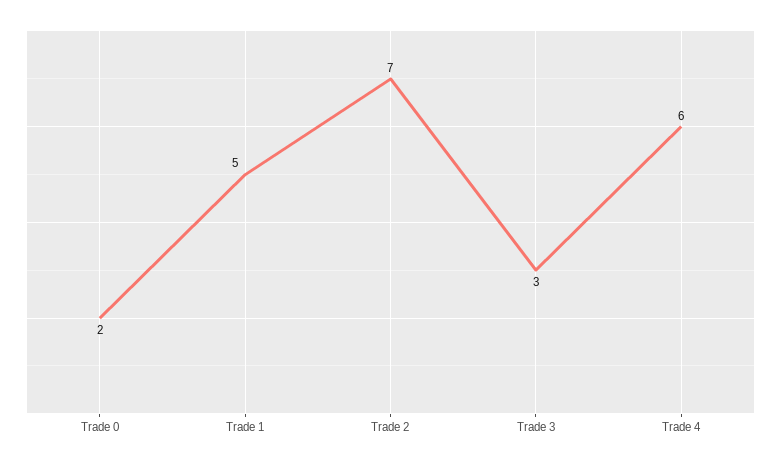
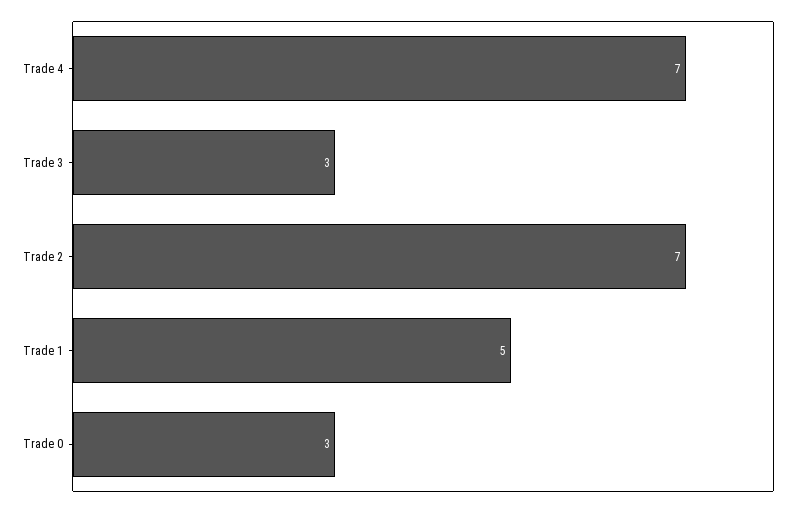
Trade 0: 2 -> 3
Trade 4: 6 -> 7

